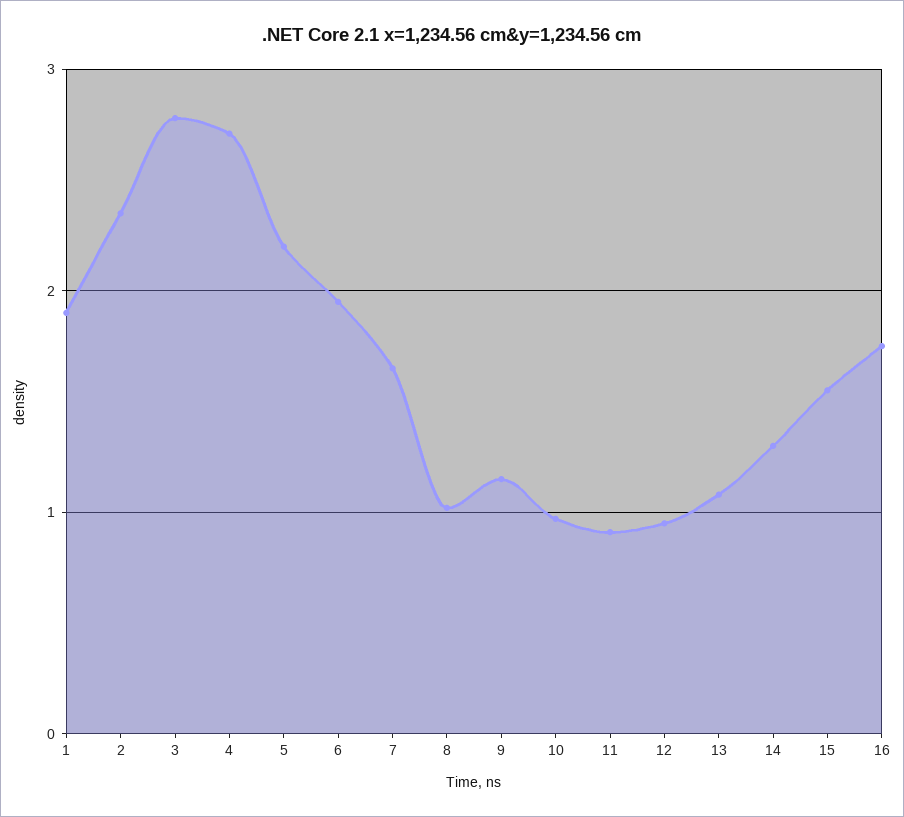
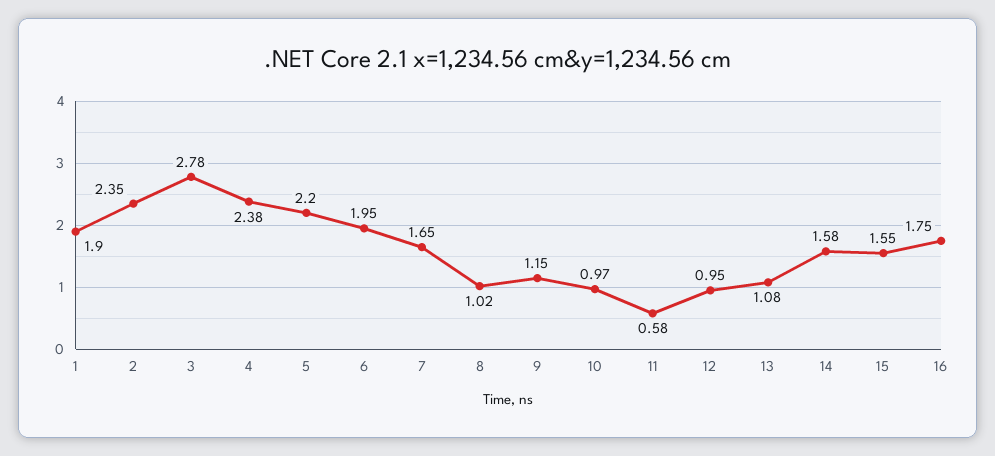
4: 2.7 -> 2.38
11: 0.9 -> 0.58
14: 1.3 -> 1.58

